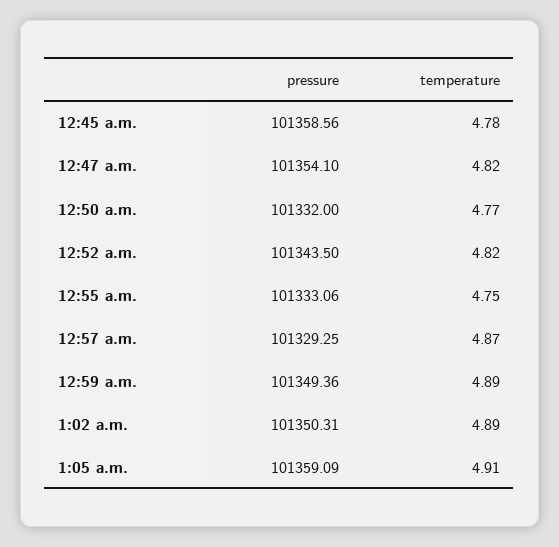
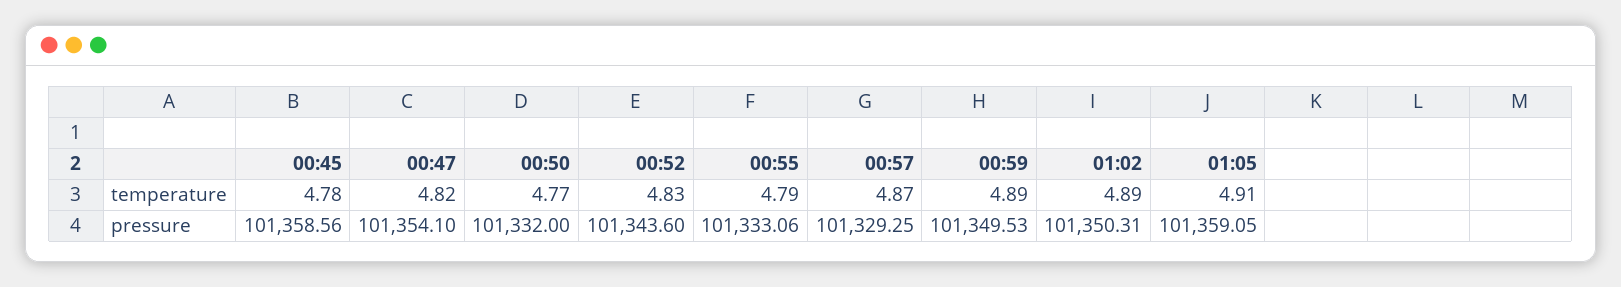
pressure, 12:52 a.m.: 101343.5 -> 101343.6
temperature, 12:52 a.m.: 4.82 -> 4.83
temperature, 12:55 a.m.: 4.75 -> 4.79
pressure, 12:59 a.m.: 101349.36 -> 101349.53
pressure, 1:05 a.m.: 101359.09 -> 101359.05

